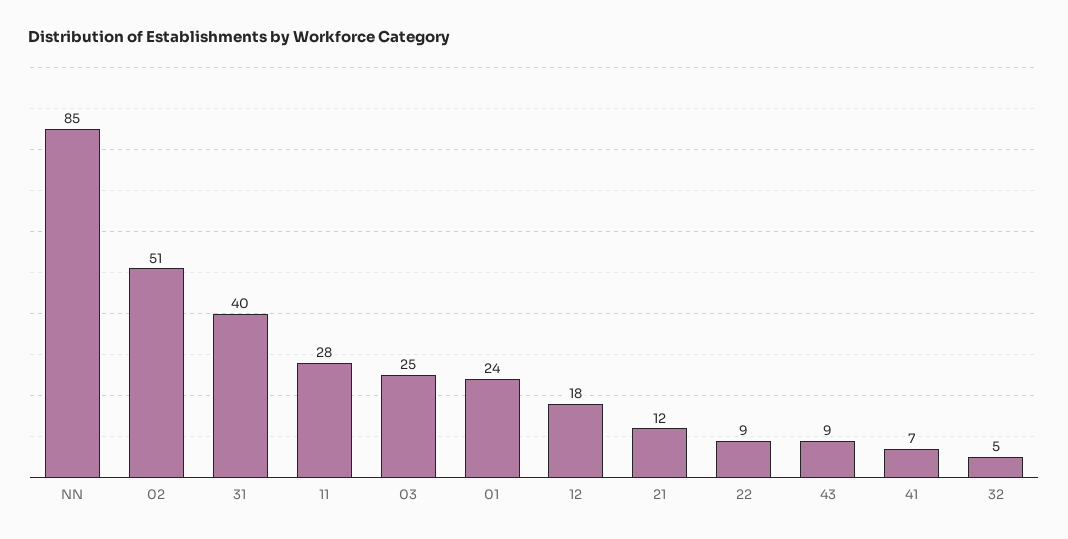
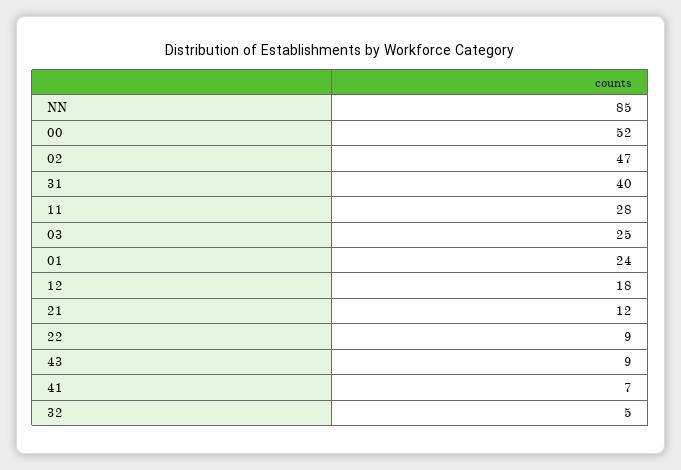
02: 51 -> 47
00: none -> 52

